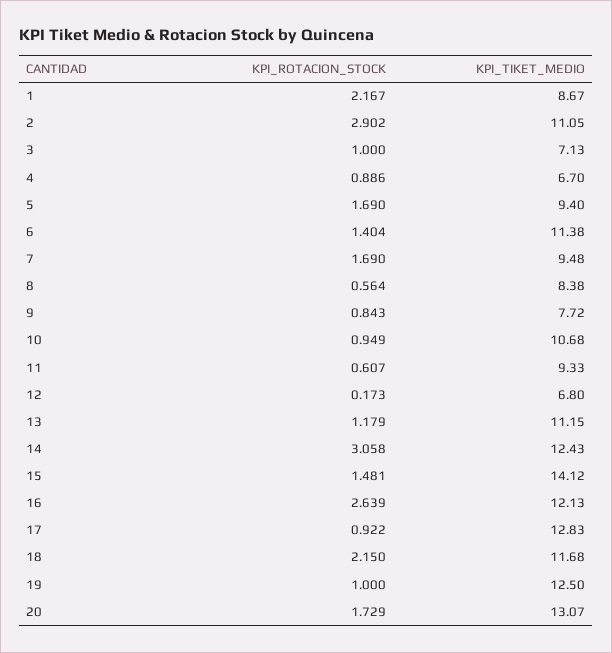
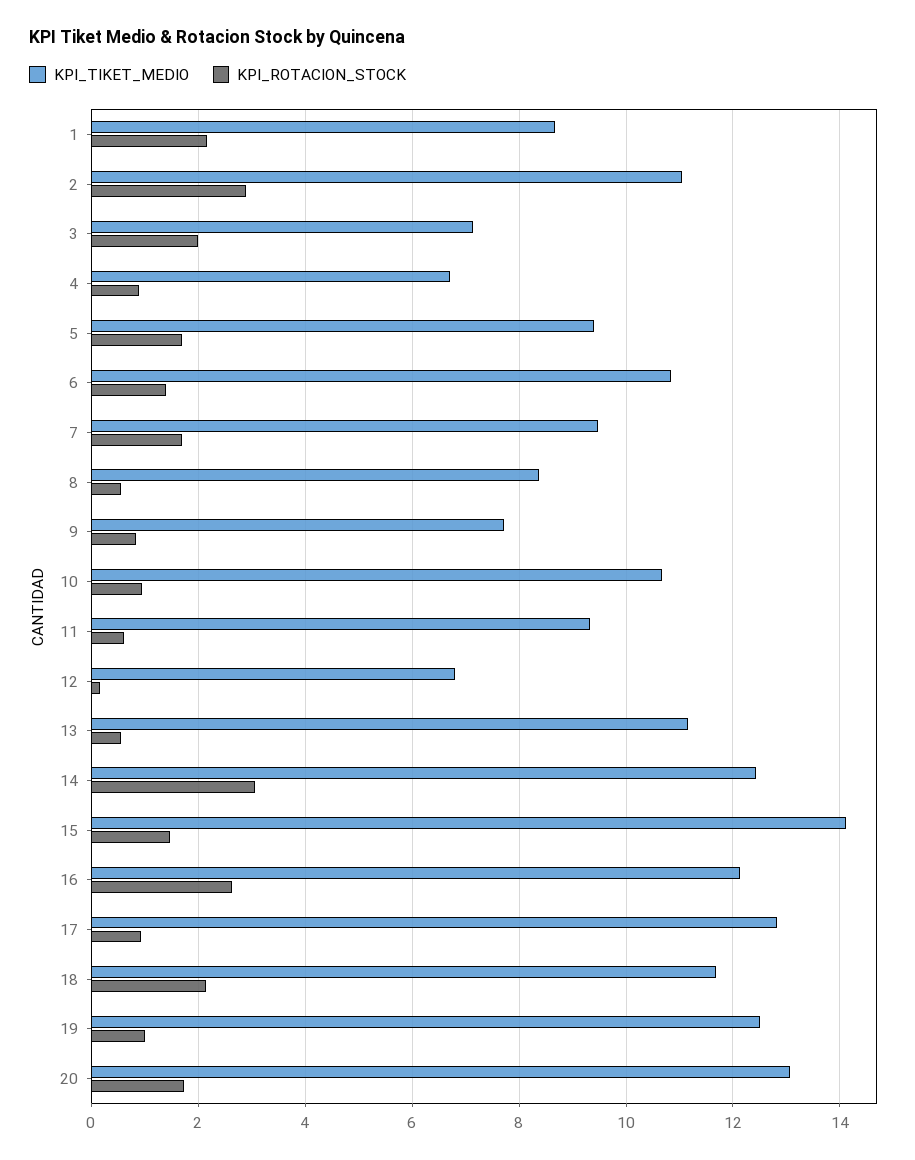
KPI_ROTACION_STOCK, 3: 1 -> 2
KPI_TIKET_MEDIO, 6: 11.38 -> 10.8
KPI_ROTACION_STOCK, 13: 1.179 -> 0.6

